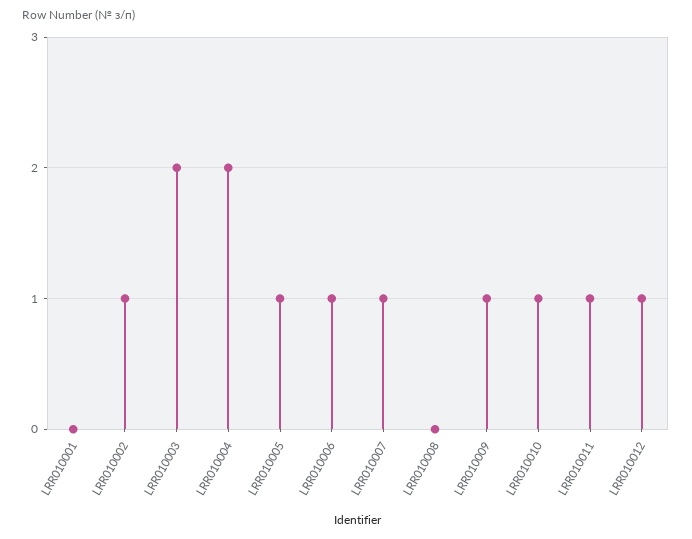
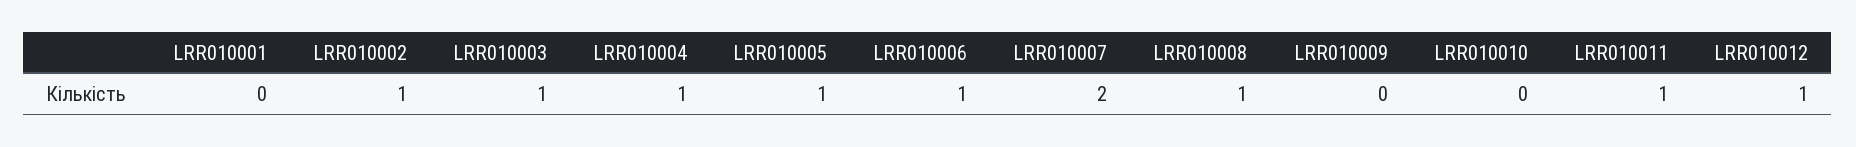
LRR010003: 2 -> 1
LRR010004: 2 -> 1
LRR010007: 1 -> 2
LRR010008: 0 -> 1
LRR010009: 1 -> 0
LRR010010: 1 -> 0

